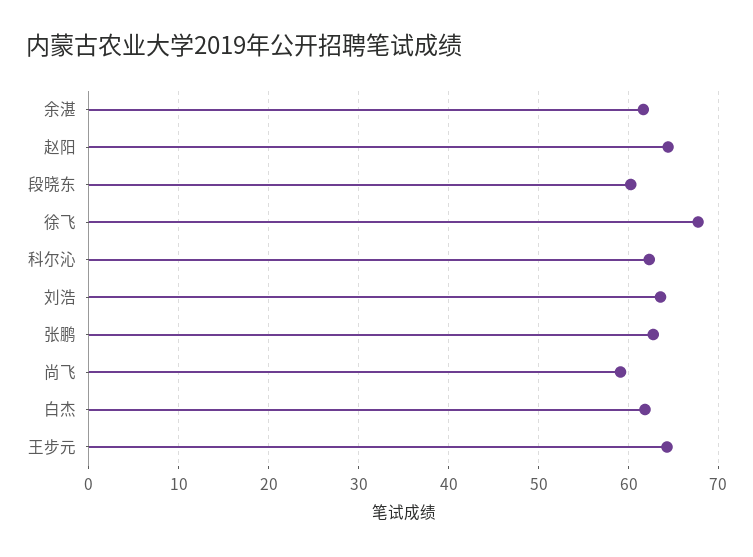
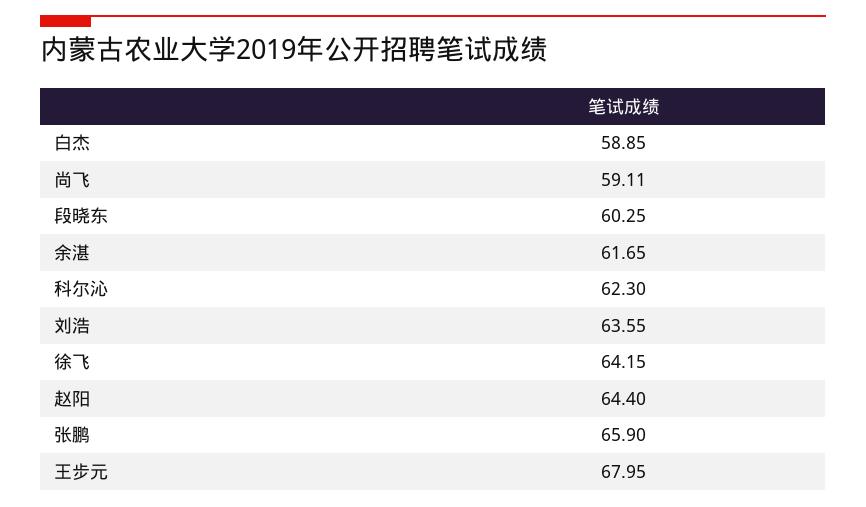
徐飞: 68 -> 64.15
张鹏: 63 -> 65.9
白杰: 62 -> 58.85
王步元: 64 -> 67.95

